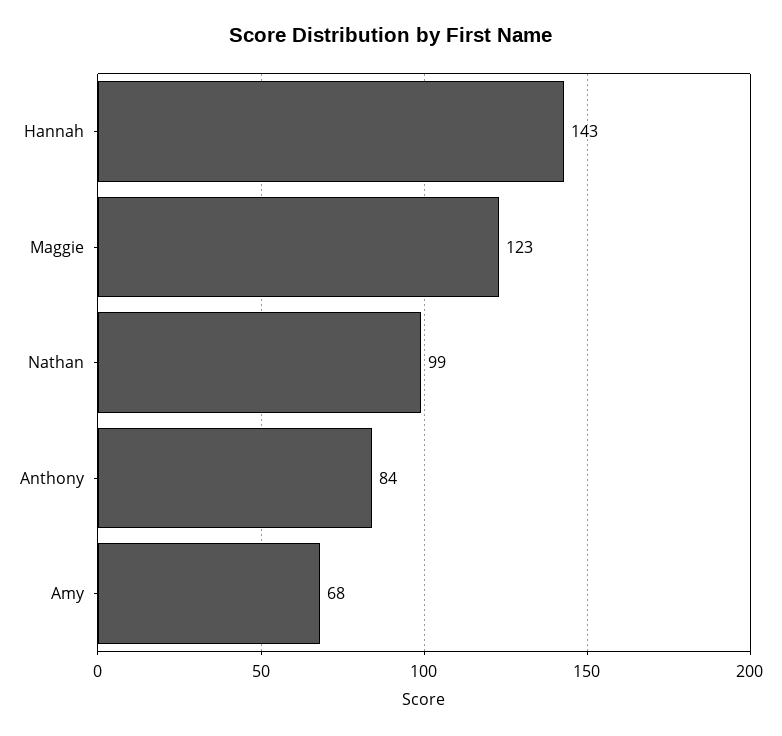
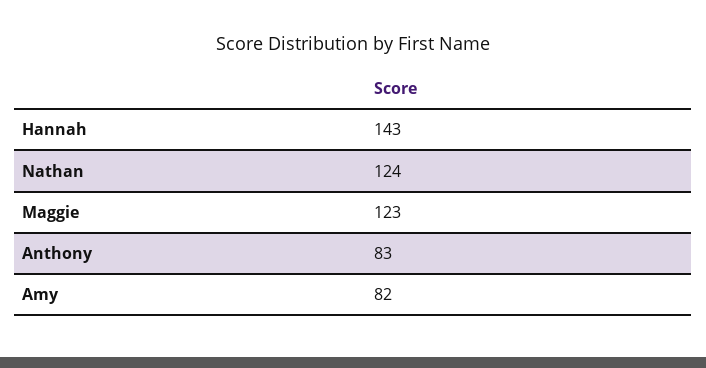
Nathan: 99 -> 124
Anthony: 84 -> 83
Amy: 68 -> 82

